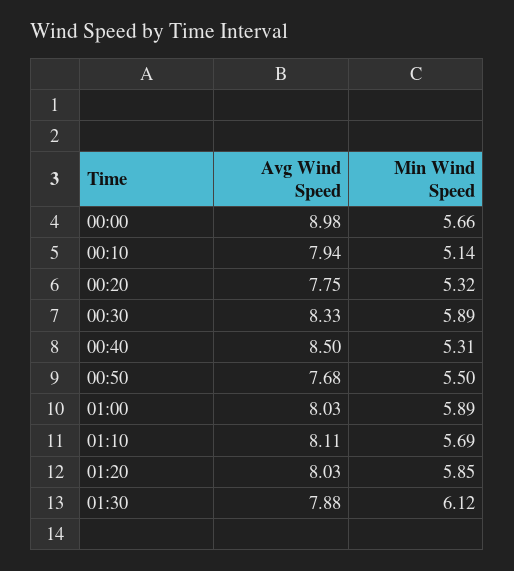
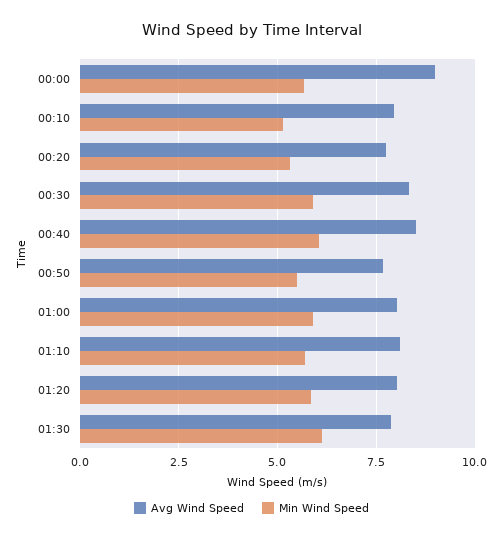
Min Wind Speed, 00:40: 5.31 -> 6

